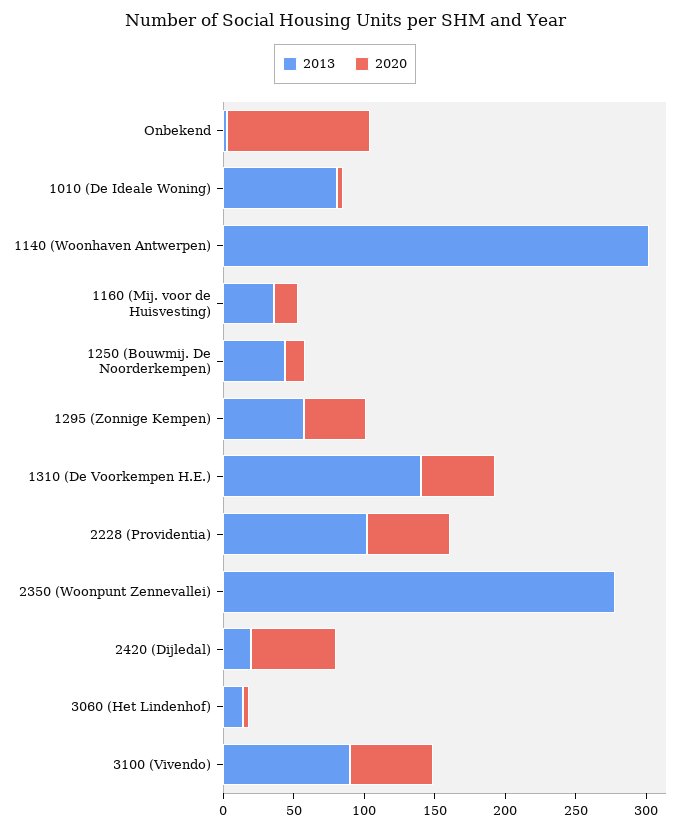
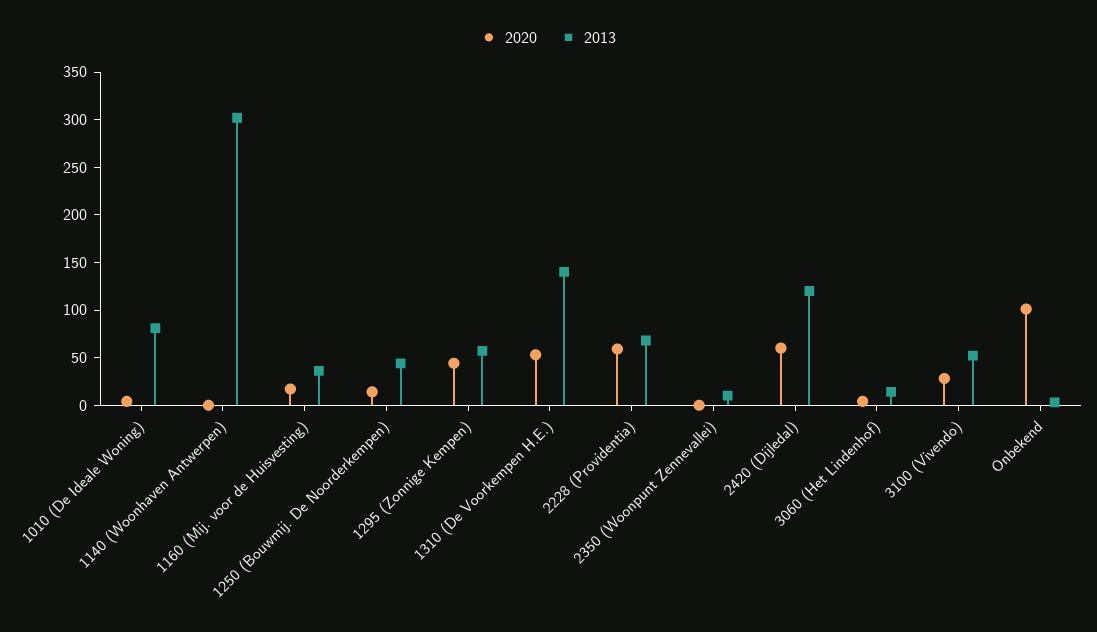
2013, 2228 (Providentia): 100 -> 70
2013, 2350 (Woonpunt Zennevallei): 280 -> 10
2013, 2420 (Dijledal): 20 -> 120
2013, 3100 (Vivendo): 90 -> 50
2020, 3100 (Vivendo): 60 -> 30

